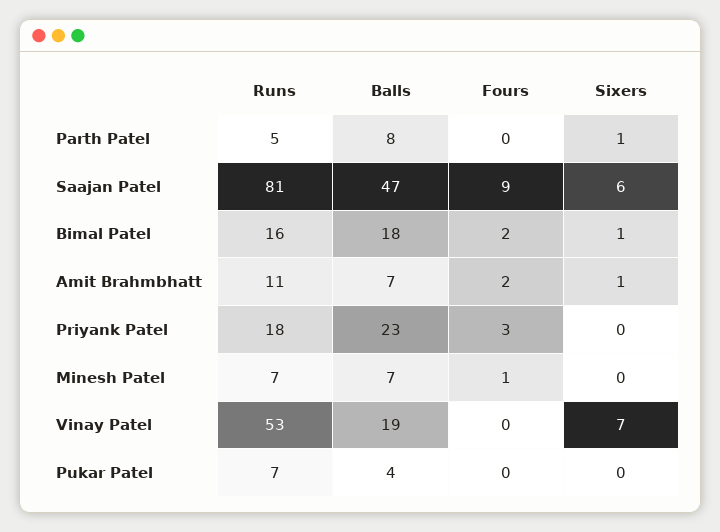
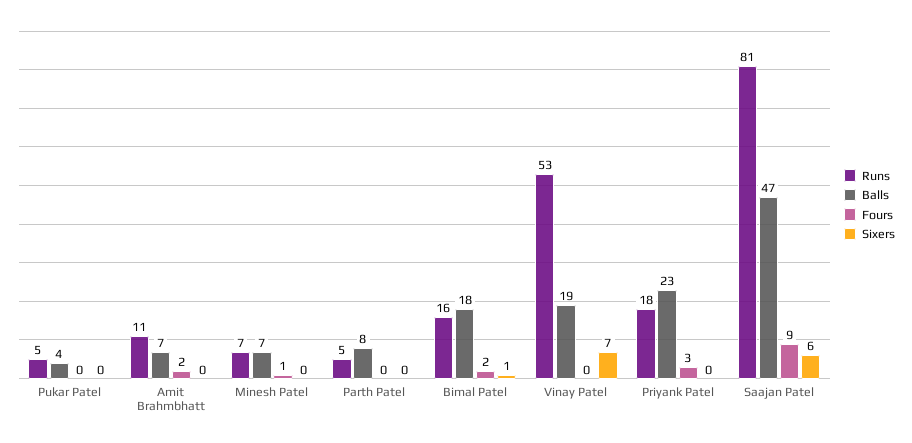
Sixers, Parth Patel: 1 -> 0
Sixers, Amit Brahmbhatt: 1 -> 0
Runs, Pukar Patel: 7 -> 5

